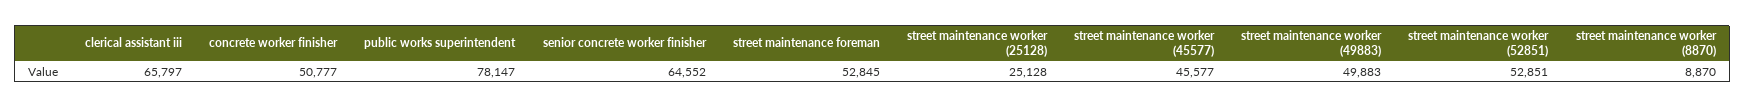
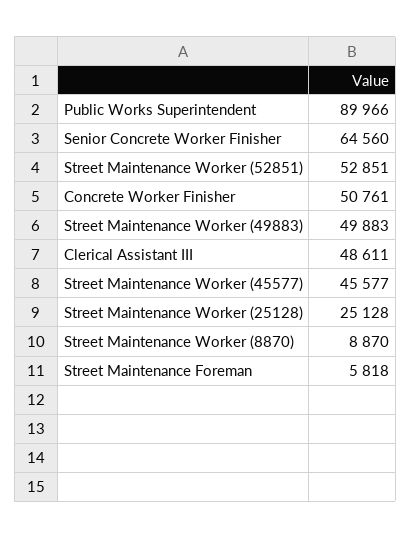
clerical assistant iii: 65797 -> 48611
concrete worker finisher: 50777 -> 50761
public works superintendent: 78147 -> 89966
senior concrete worker finisher: 64552 -> 64560
street maintenance foreman: 52845 -> 5818

